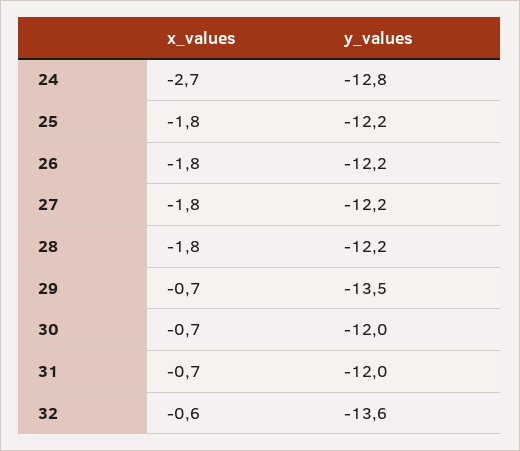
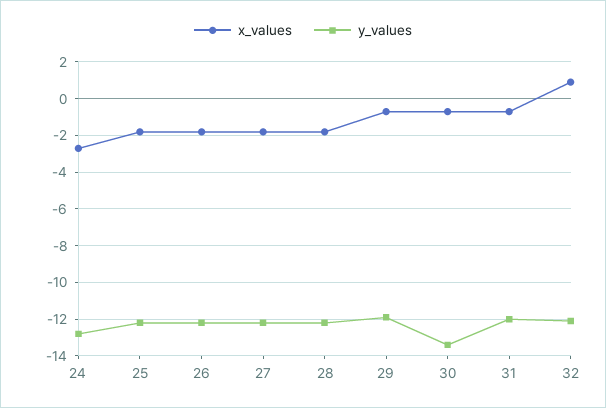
y_values, 29: -13.5 -> -12
y_values, 30: -12 -> -13.5
x_values, 32: -0.6 -> 1
y_values, 32: -13.6 -> -12

